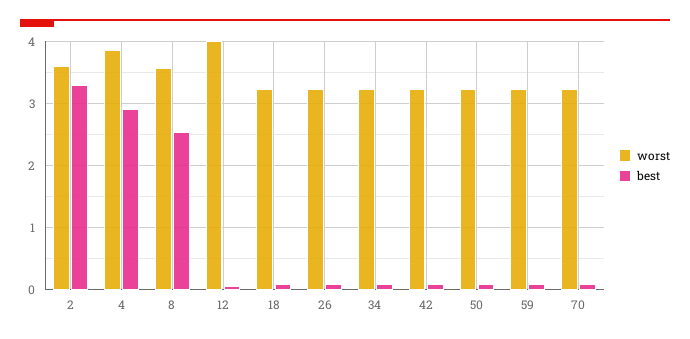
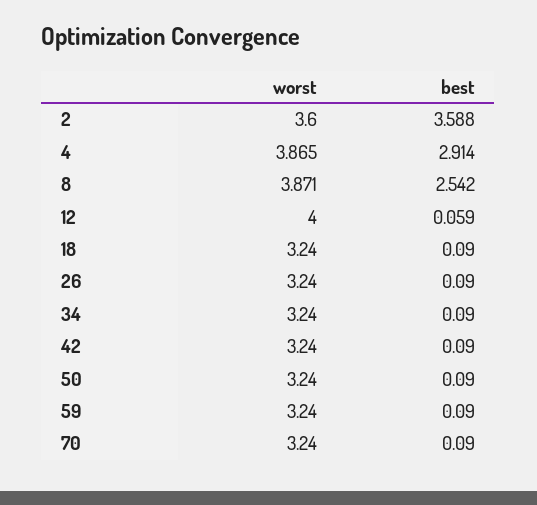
best, 2: 3.3 -> 3.588
worst, 8: 3.6 -> 3.871

